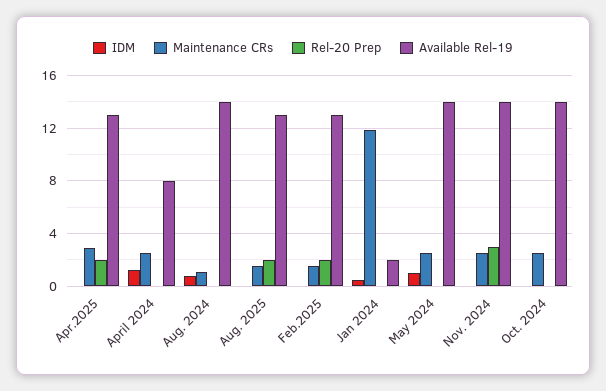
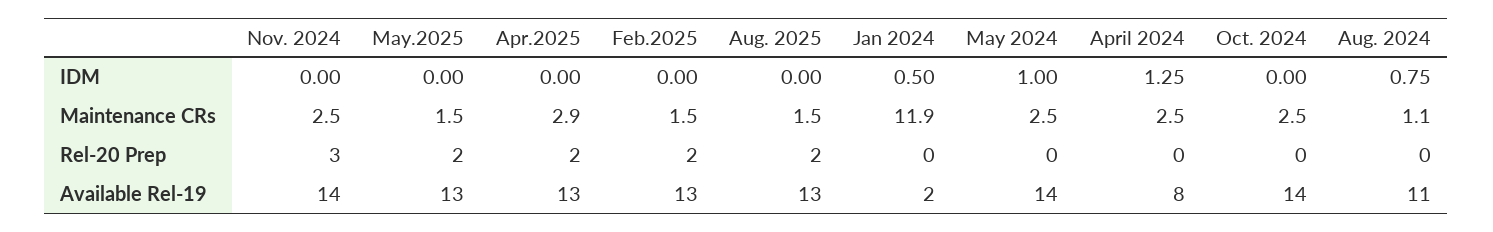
Available Rel-19, Aug. 2024: 14 -> 11
IDM, May.2025: none -> 0
Maintenance CRs, May.2025: none -> 1.5
Rel-20 Prep, May.2025: none -> 2
Available Rel-19, May.2025: none -> 13

